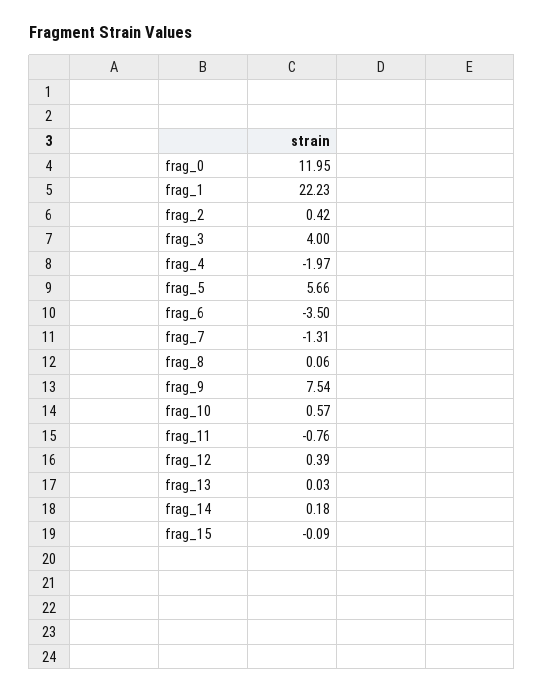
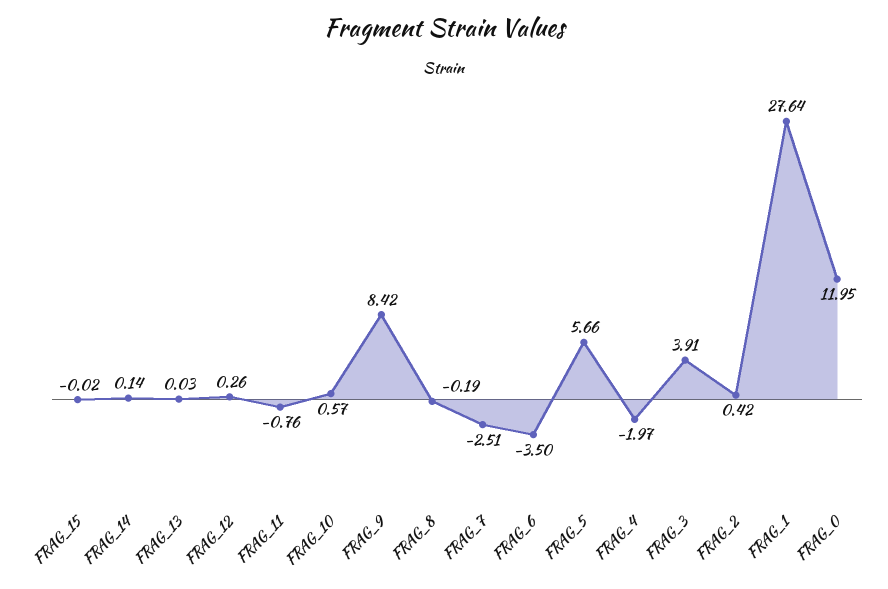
frag_1: 22.23 -> 27.64
frag_3: 4 -> 3.91
frag_7: -1.31 -> -2.51
frag_8: 0.06 -> -0.19
frag_9: 7.54 -> 8.42
frag_12: 0.39 -> 0.26
frag_14: 0.18 -> 0.14
frag_15: -0.09 -> -0.02

